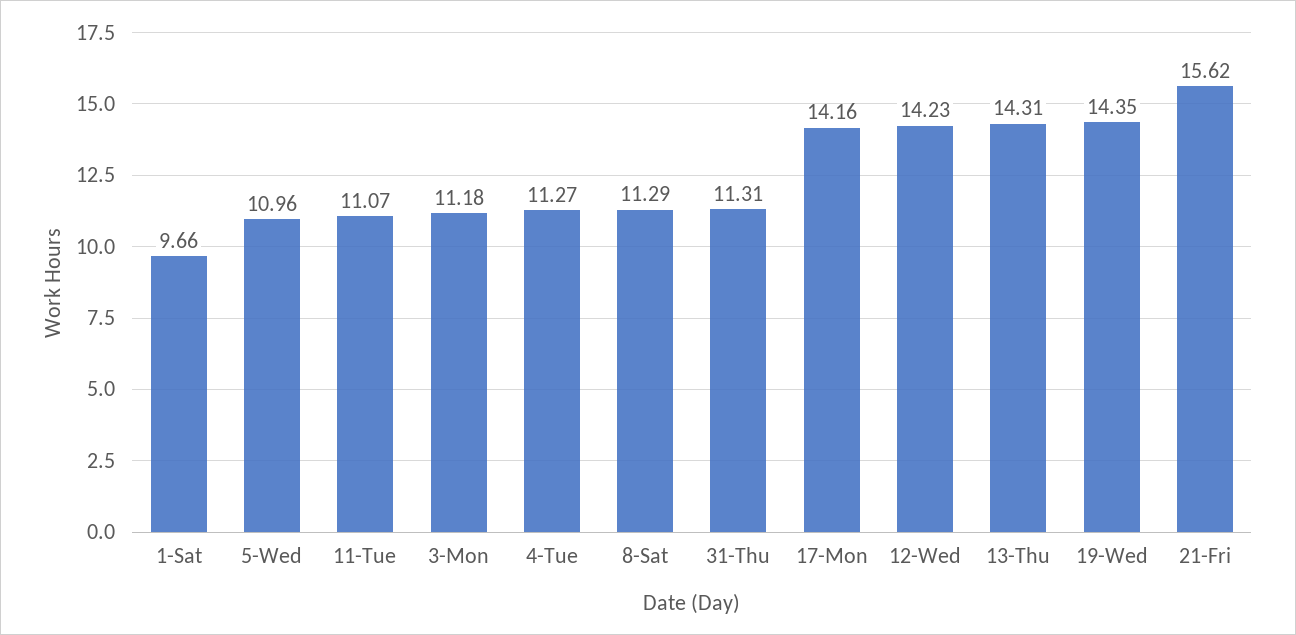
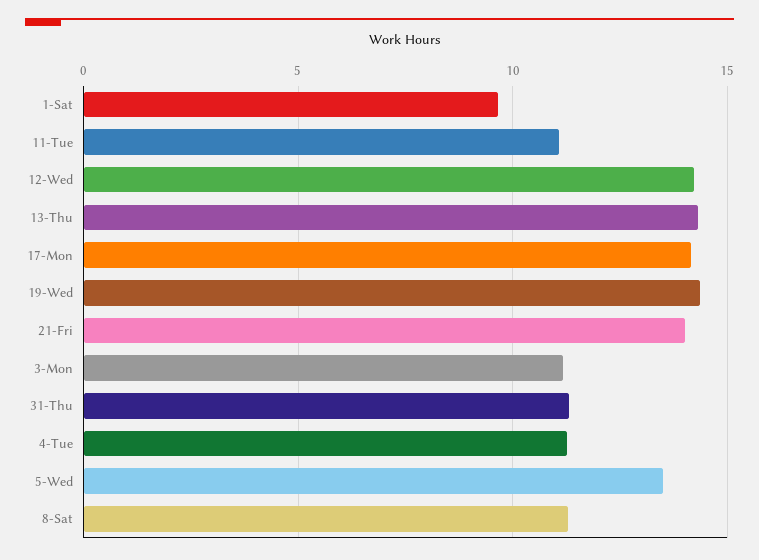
5-Wed: 10.96 -> 13.5
21-Fri: 15.62 -> 14

